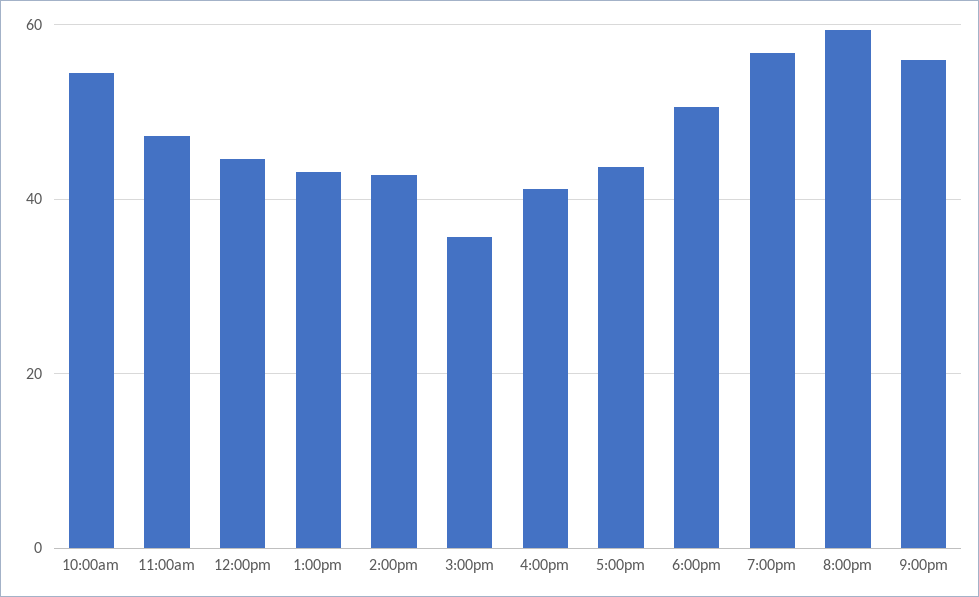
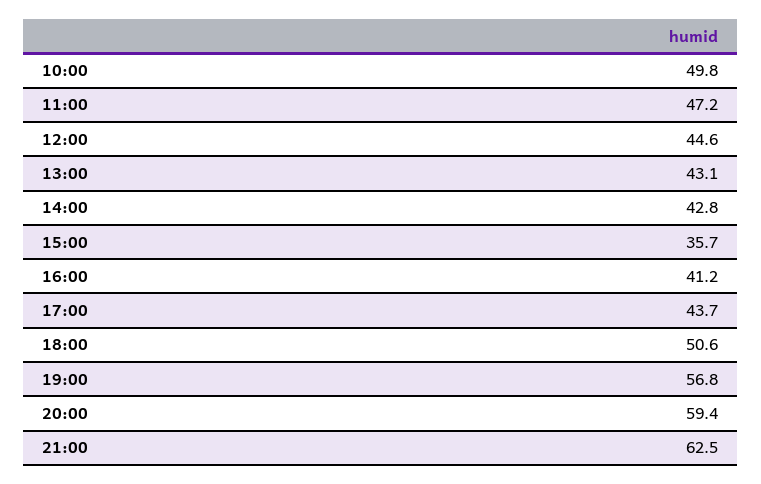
10:00am: 54 -> 49.8
9:00pm: 56 -> 62.5

